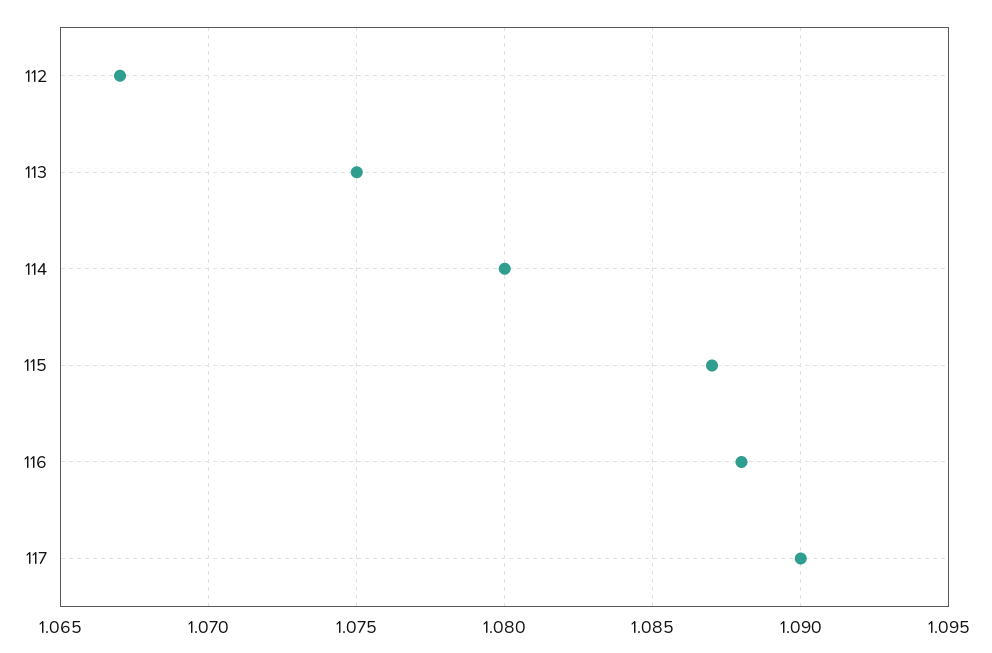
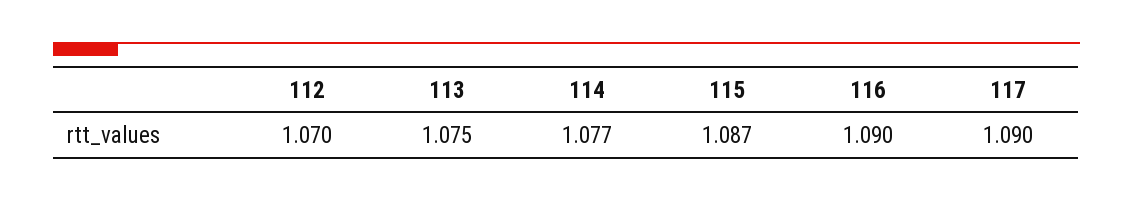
112: 1.067 -> 1.07
114: 1.08 -> 1.077
116: 1.088 -> 1.09

